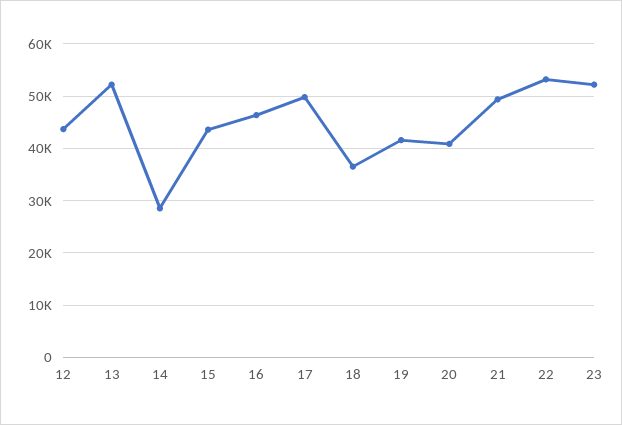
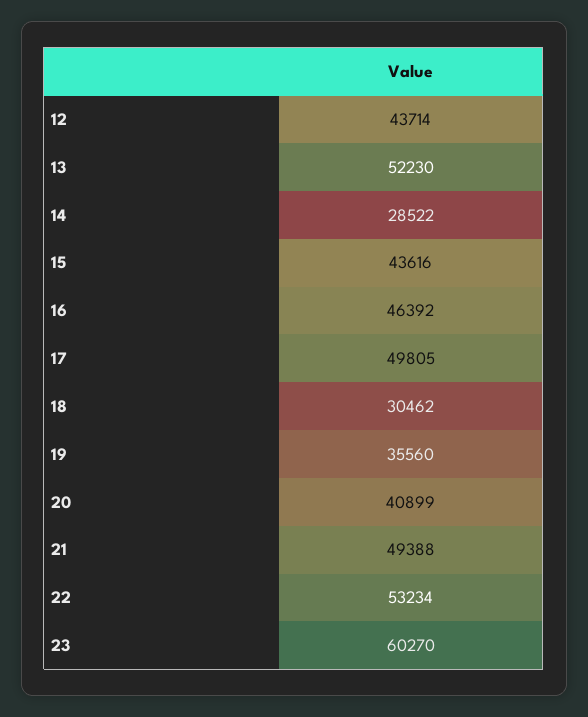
18: 36000 -> 30462
19: 42000 -> 35560
23: 52000 -> 60270

